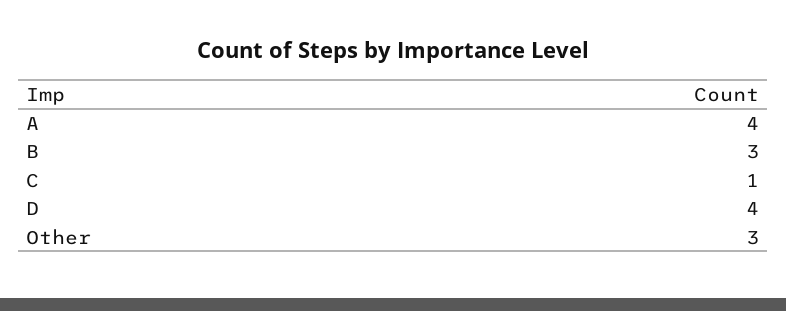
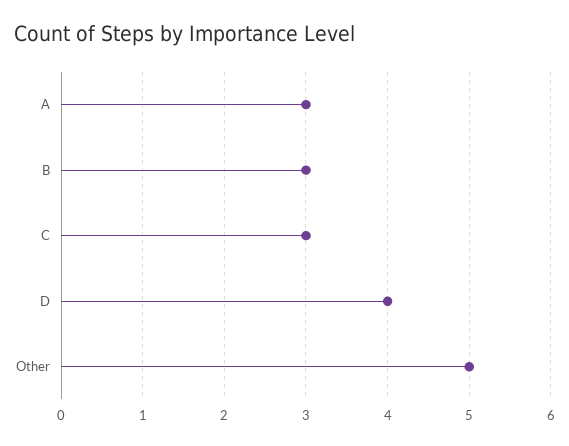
A: 4 -> 3
C: 1 -> 3
Other: 3 -> 5

